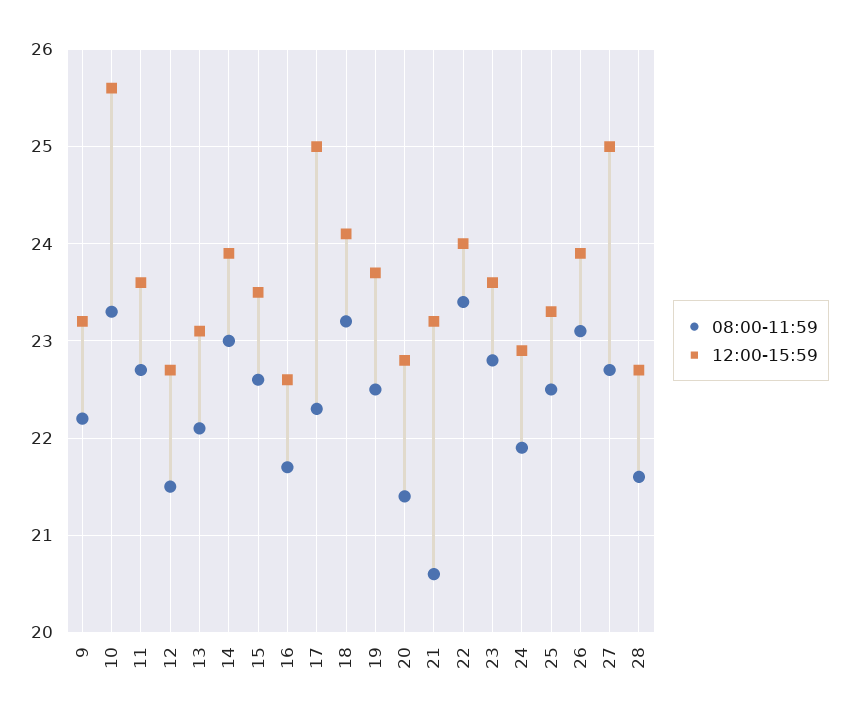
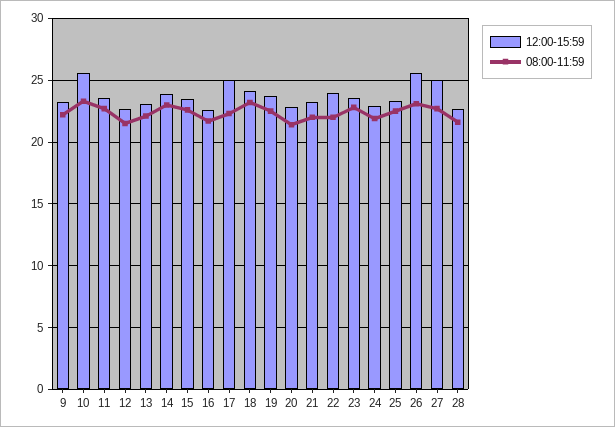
08:00-11:59, 21: 20.6 -> 22
08:00-11:59, 22: 23.4 -> 22
12:00-15:59, 26: 23.9 -> 25.5

